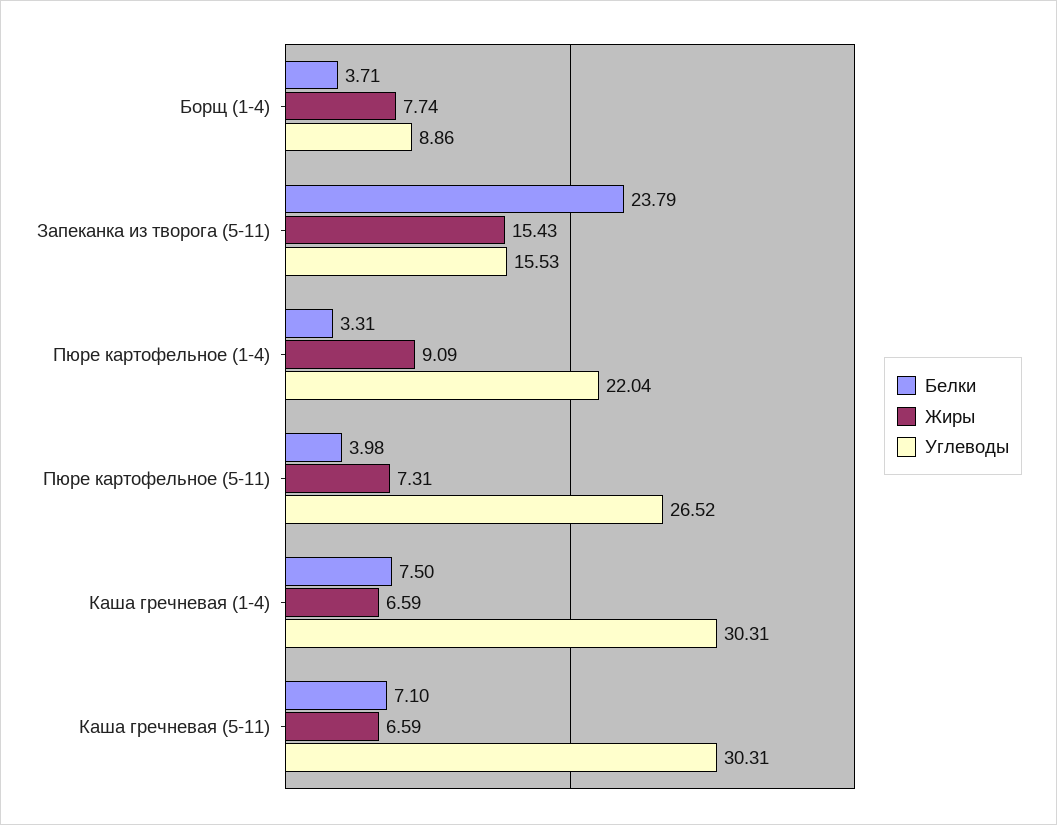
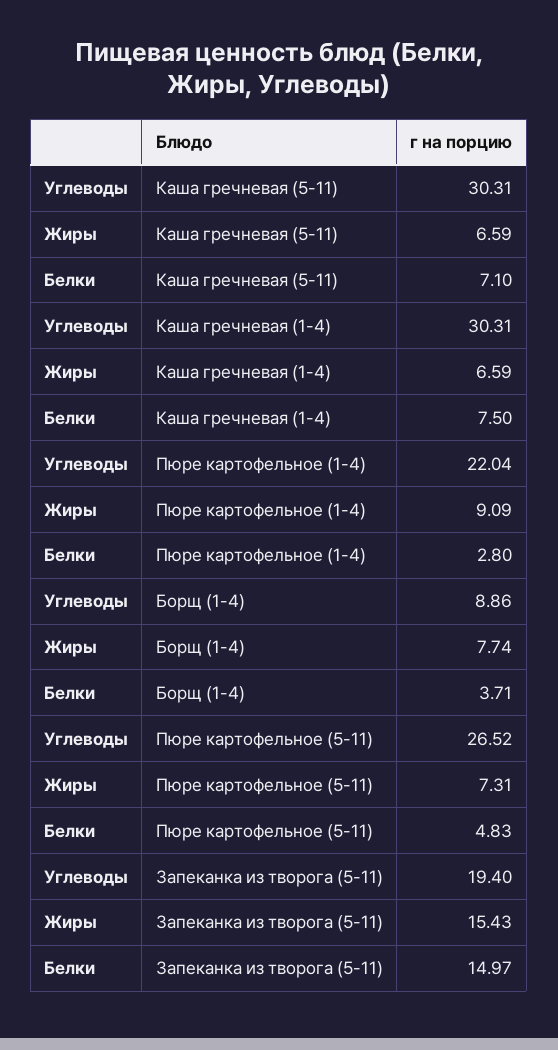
Белки, Запеканка из творога (5-11): 23.79 -> 14.97
Углеводы, Запеканка из творога (5-11): 15.53 -> 19.4
Белки, Пюре картофельное (1-4): 3.31 -> 2.8
Белки, Пюре картофельное (5-11): 3.98 -> 4.83

